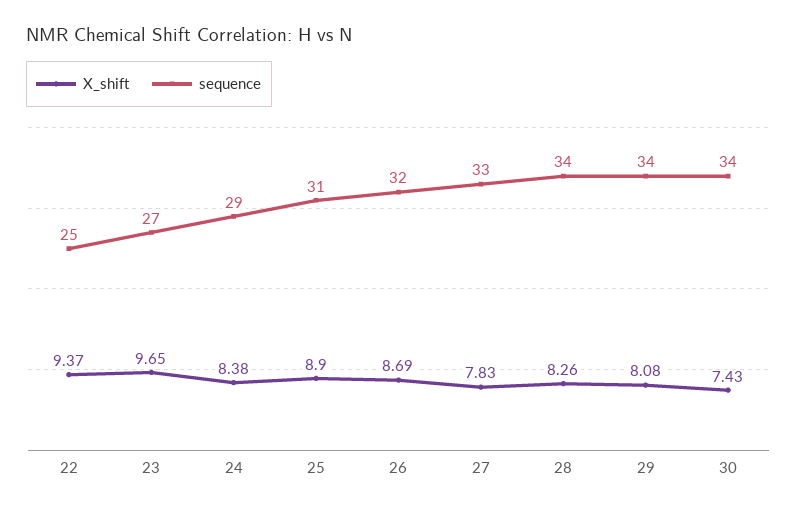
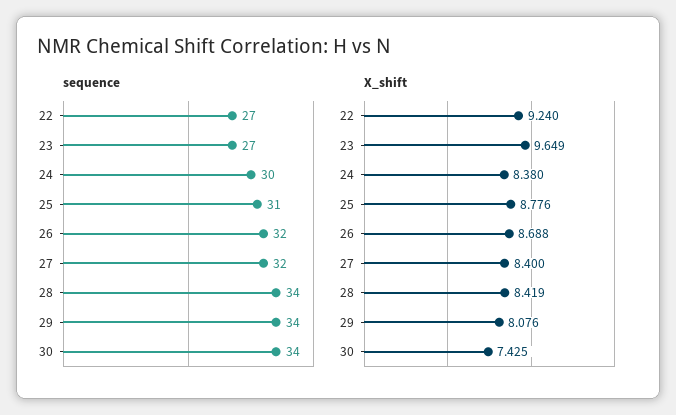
X_shift, 22: 9.37 -> 9.24
sequence, 22: 25 -> 27
sequence, 24: 29 -> 30
X_shift, 25: 8.9 -> 8.776
X_shift, 27: 7.83 -> 8.4
sequence, 27: 33 -> 32
X_shift, 28: 8.26 -> 8.419

